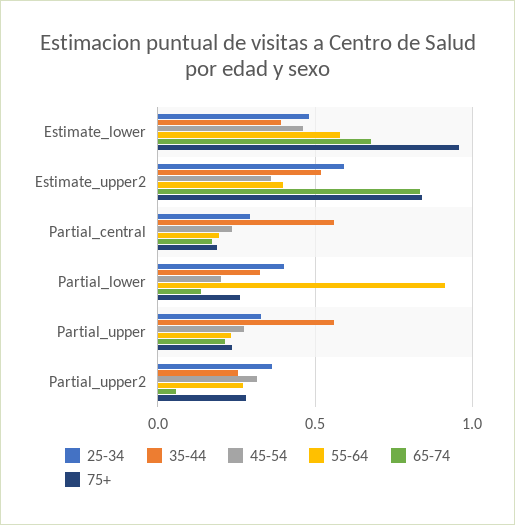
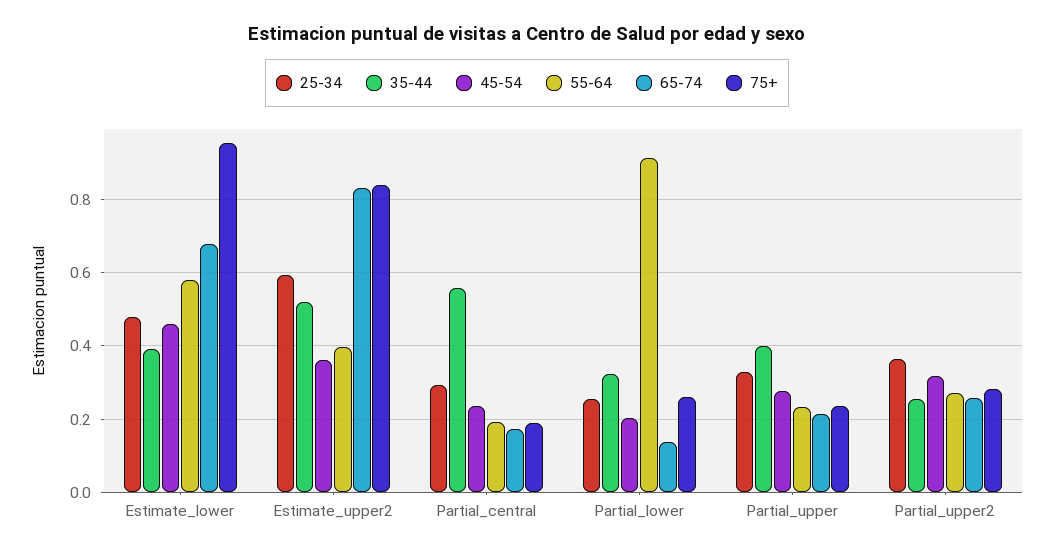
25-34, Partial_lower: 0.4 -> 0.26
35-44, Partial_upper: 0.55 -> 0.4
65-74, Partial_upper2: 0.05 -> 0.26

